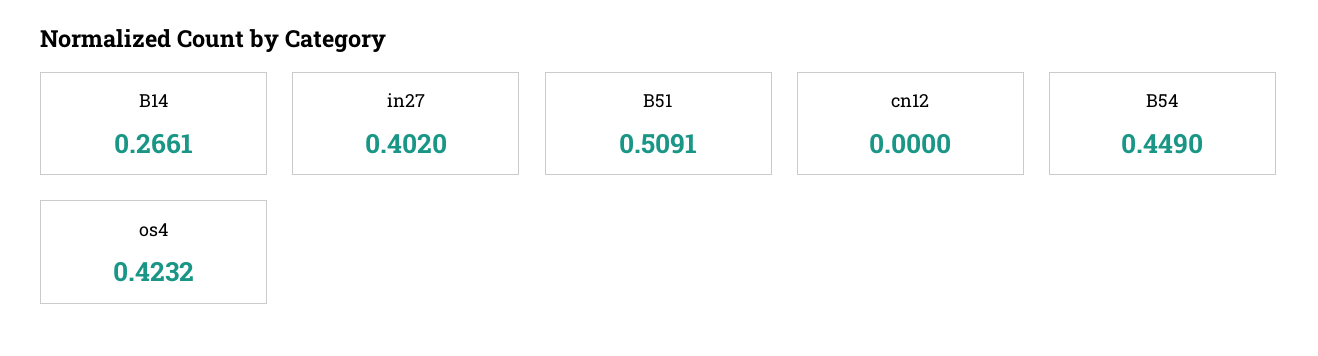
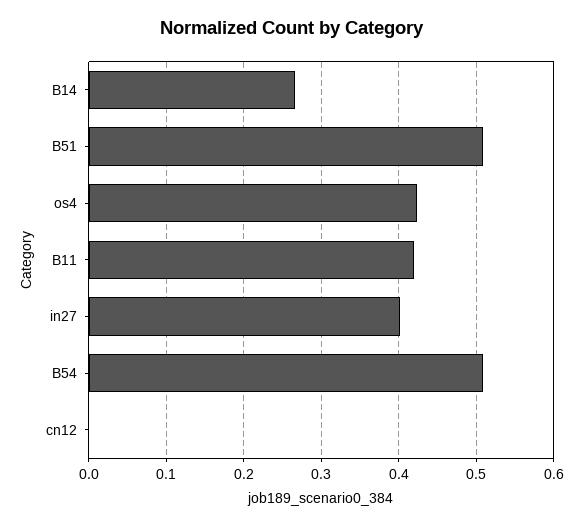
B54: 0.449 -> 0.51
B11: none -> 0.42

